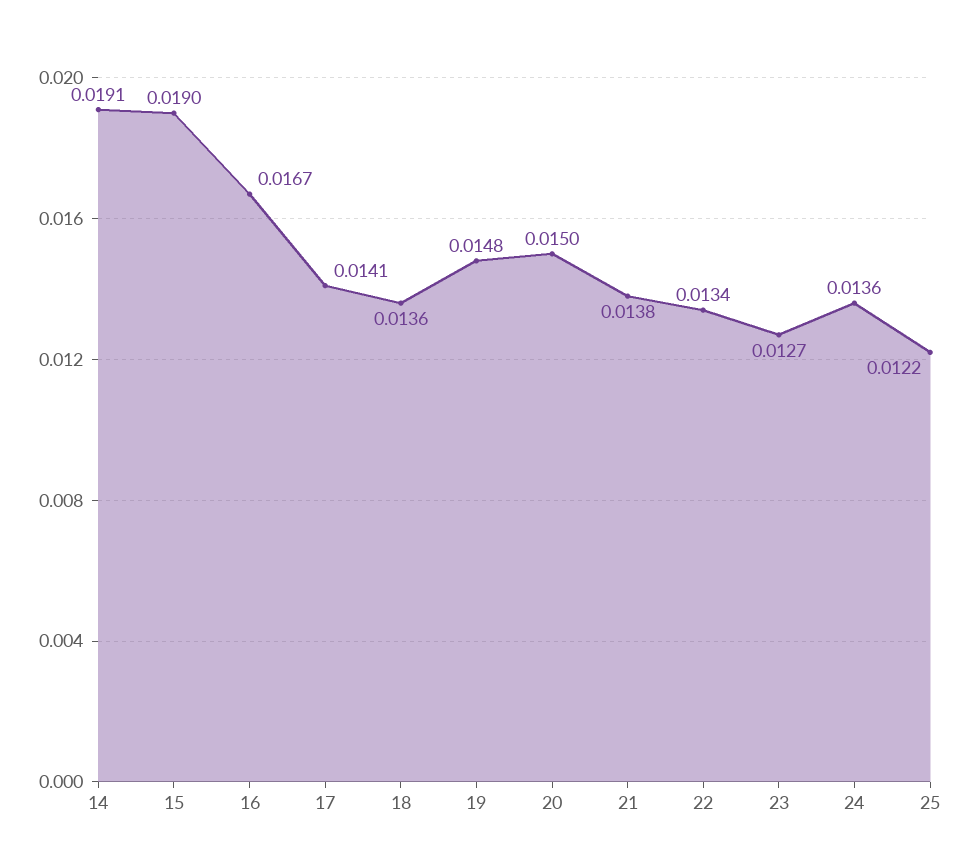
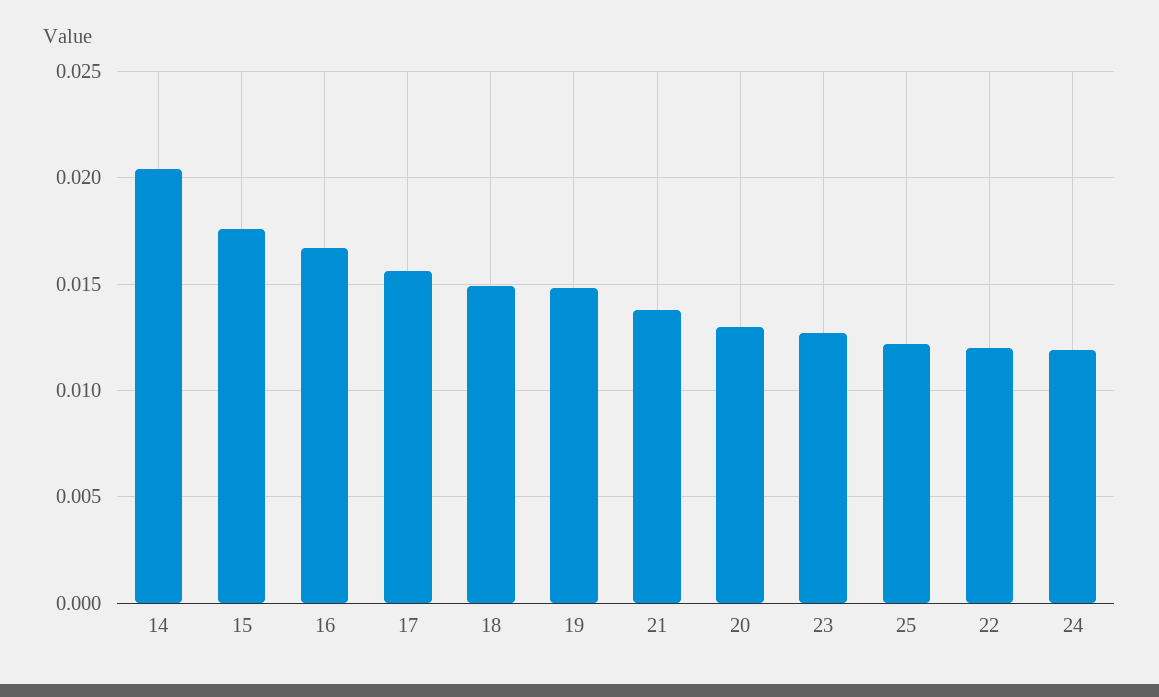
14: 0.0191 -> 0.0205
15: 0.019 -> 0.0175
17: 0.0141 -> 0.0155
18: 0.0136 -> 0.015
20: 0.015 -> 0.013
22: 0.0134 -> 0.012
24: 0.0136 -> 0.012

